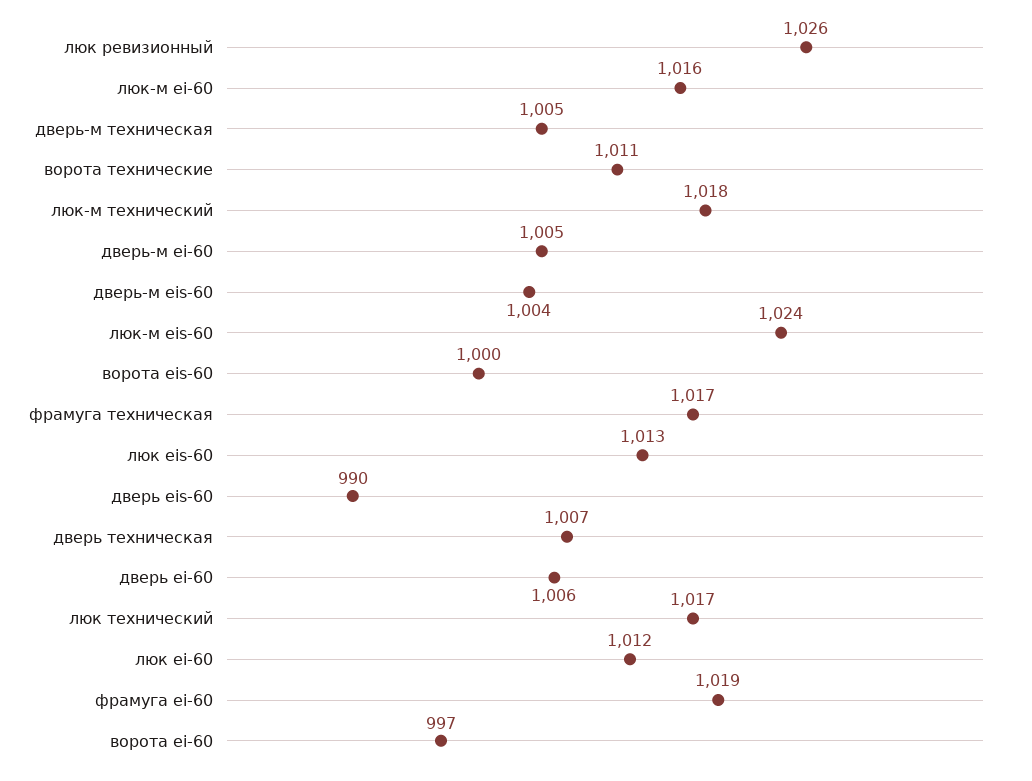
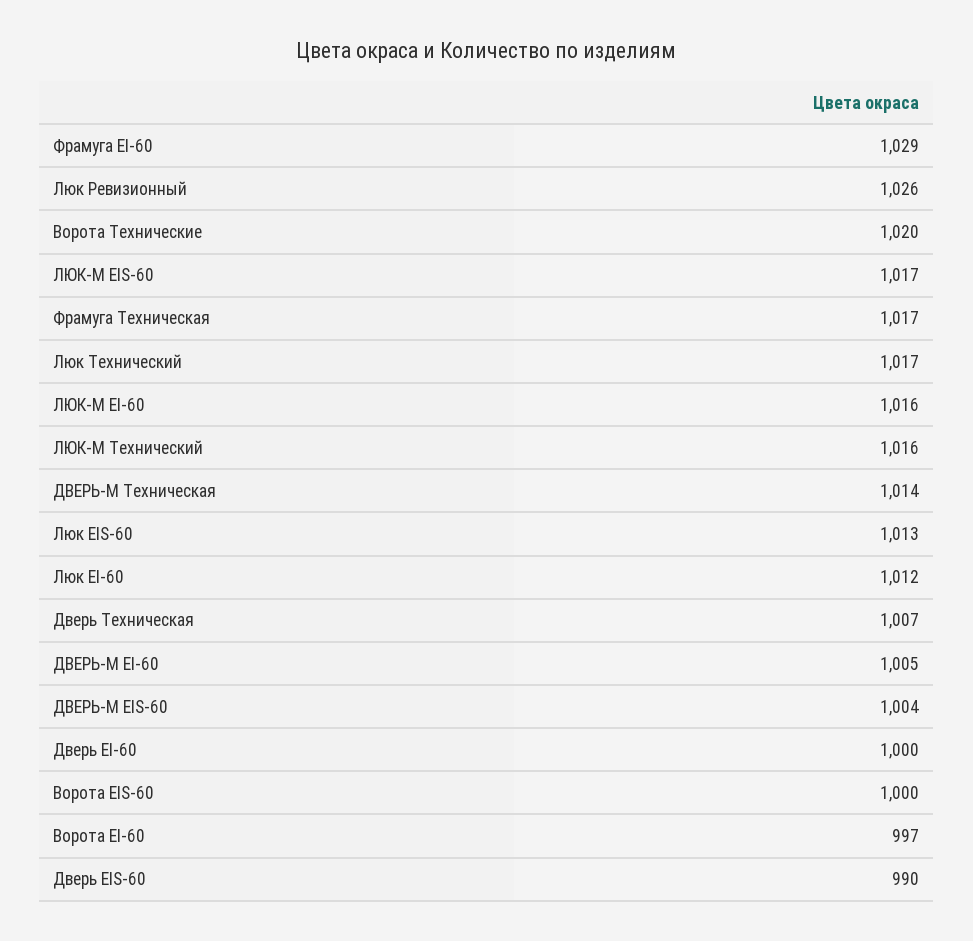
дверь-м техническая: 1005 -> 1014
ворота технические: 1011 -> 1020
люк-м технический: 1018 -> 1016
люк-м eis-60: 1024 -> 1017
дверь ei-60: 1006 -> 1000
фрамуга ei-60: 1019 -> 1029

